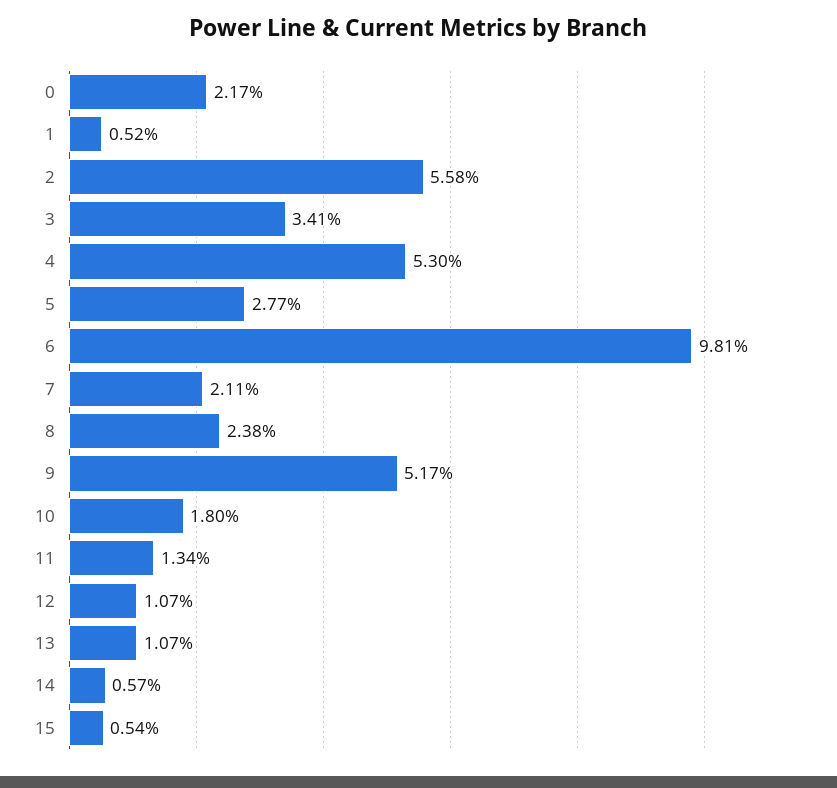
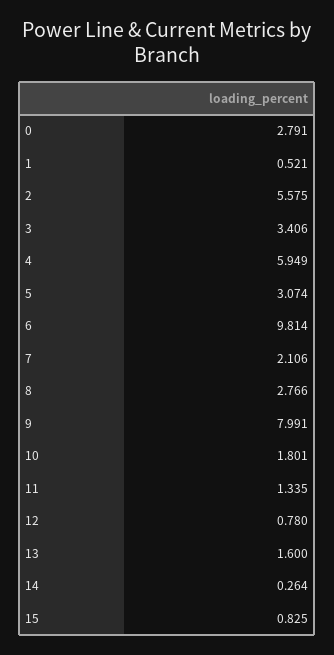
0: 2.17 -> 2.791
4: 5.3 -> 5.949
5: 2.77 -> 3.074
8: 2.38 -> 2.766
9: 5.17 -> 7.991
12: 1.07 -> 0.78
13: 1.07 -> 1.6
14: 0.57 -> 0.264
15: 0.54 -> 0.825

